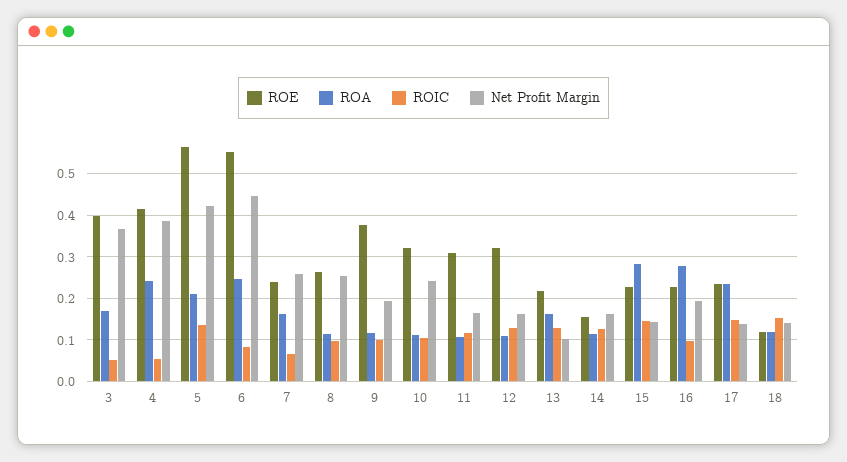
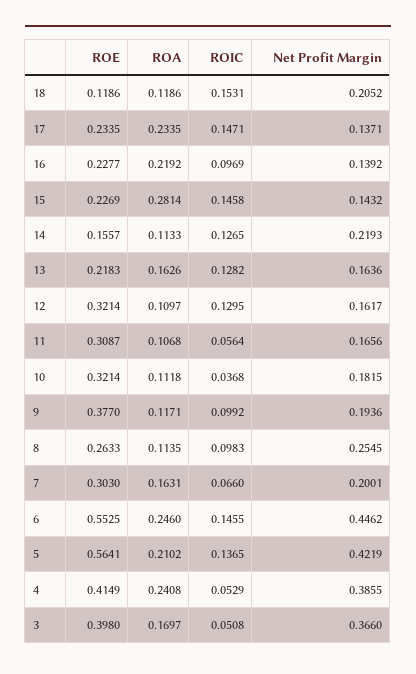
ROIC, 6: 0.08 -> 0.1455
ROE, 7: 0.24 -> 0.303
Net Profit Margin, 7: 0.26 -> 0.2001
ROIC, 10: 0.1 -> 0.0368
Net Profit Margin, 10: 0.24 -> 0.1815
ROIC, 11: 0.12 -> 0.0564
Net Profit Margin, 13: 0.1 -> 0.1636
Net Profit Margin, 14: 0.16 -> 0.2193
ROA, 16: 0.28 -> 0.2192
Net Profit Margin, 16: 0.2 -> 0.1392
Net Profit Margin, 18: 0.14 -> 0.2052

